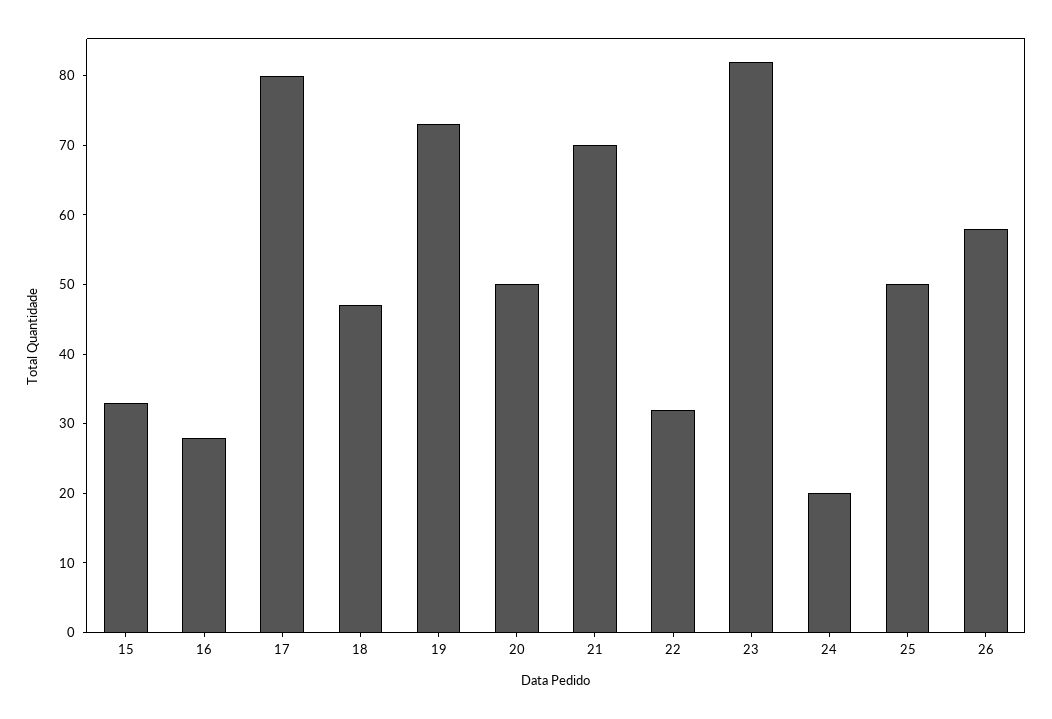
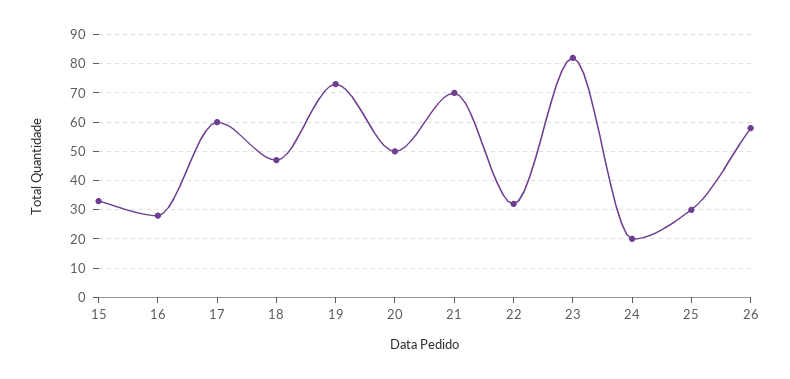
17: 80 -> 60
25: 50 -> 30

